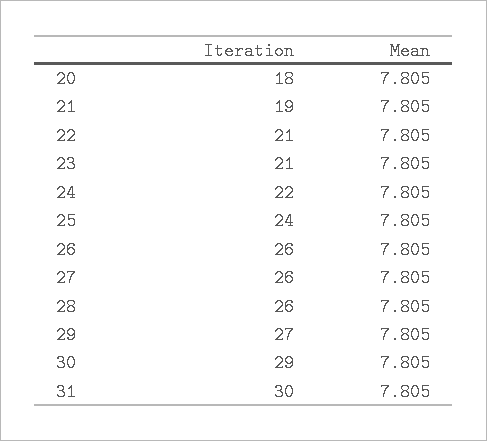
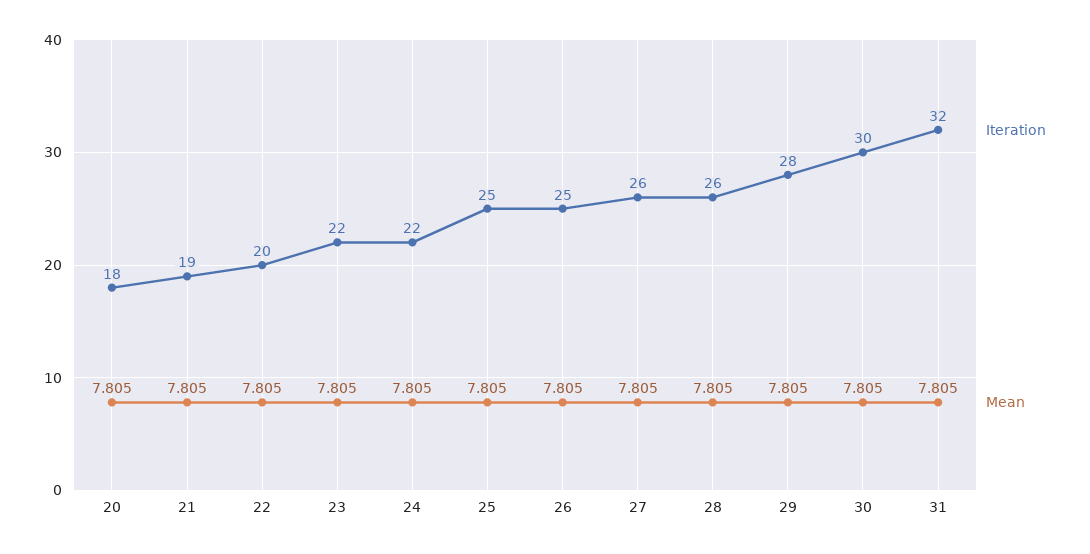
Iteration, 22: 21 -> 20
Iteration, 23: 21 -> 22
Iteration, 25: 24 -> 25
Iteration, 26: 26 -> 25
Iteration, 29: 27 -> 28
Iteration, 30: 29 -> 30
Iteration, 31: 30 -> 32

